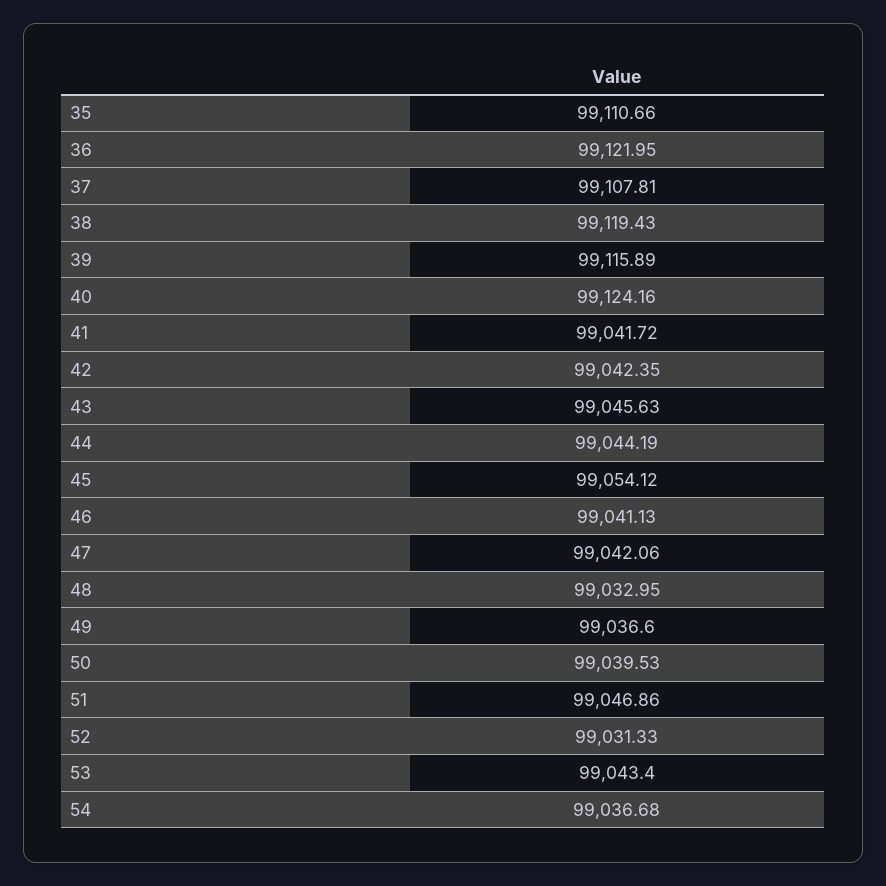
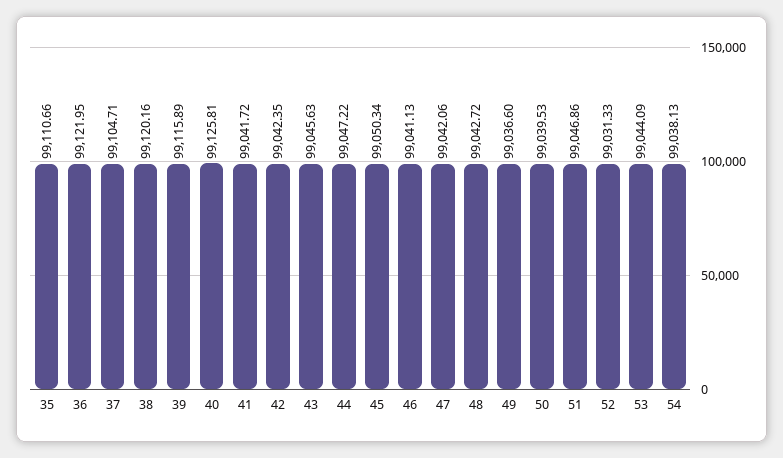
37: 99107.81 -> 99104.71
38: 99119.43 -> 99120.16
40: 99124.16 -> 99125.81
44: 99044.19 -> 99047.22
45: 99054.12 -> 99050.34
48: 99032.95 -> 99042.72
53: 99043.4 -> 99044.09
54: 99036.68 -> 99038.13

